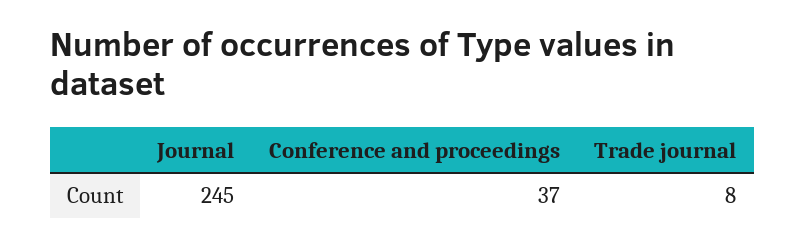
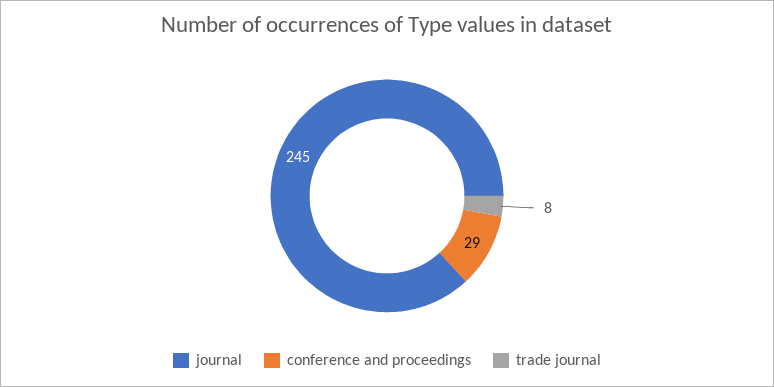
Conference and proceedings: 37 -> 29

